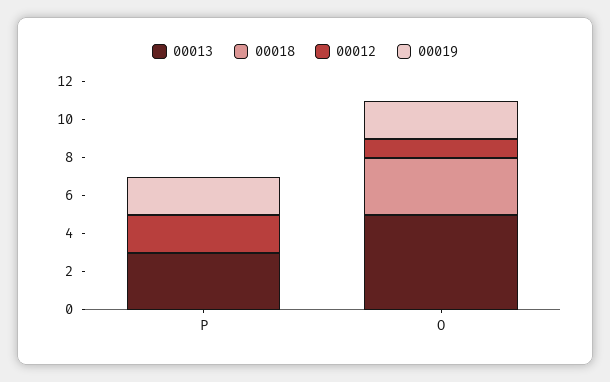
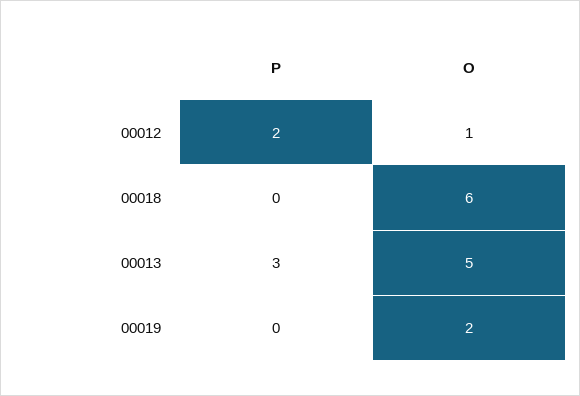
00019, P: 2 -> 0
00018, O: 3 -> 6

